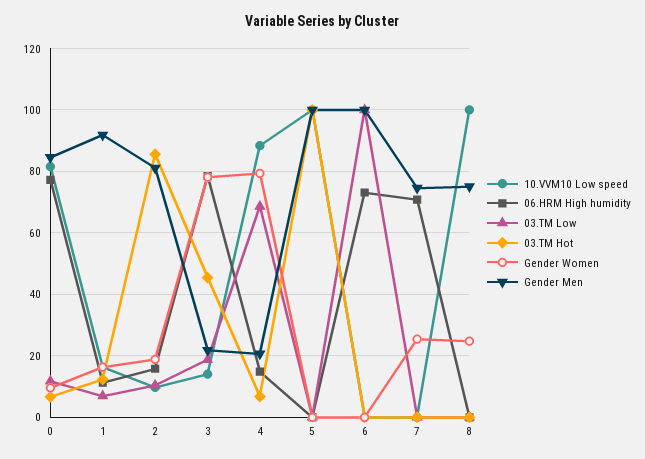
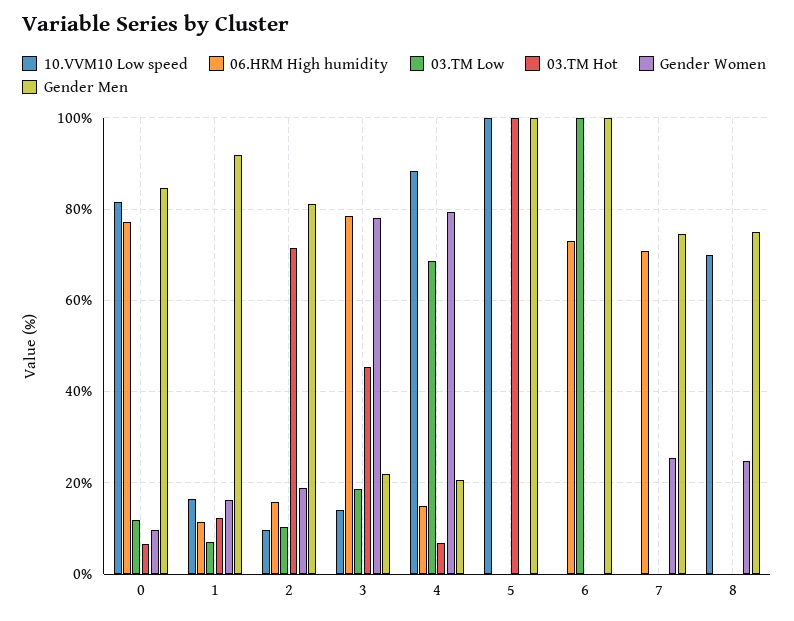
03.TM Hot, 2: 86 -> 72
10.VVM10 Low speed, 8: 100 -> 70

